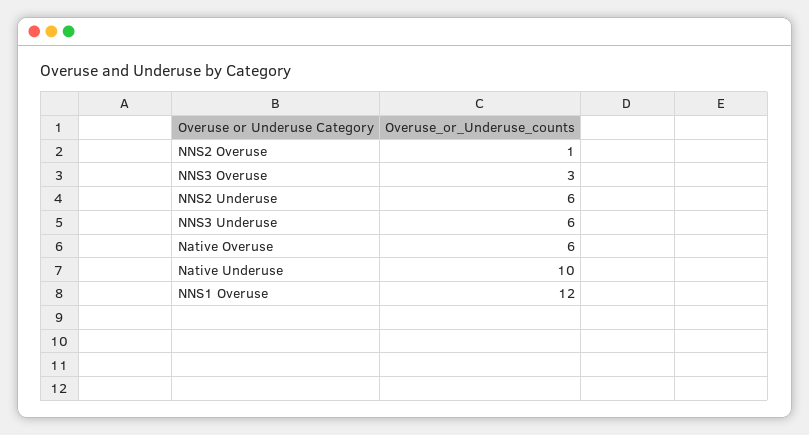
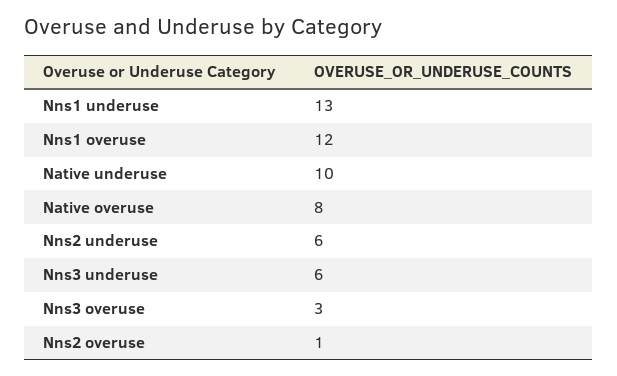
Native Overuse: 6 -> 8
Nns1 underuse: none -> 13

